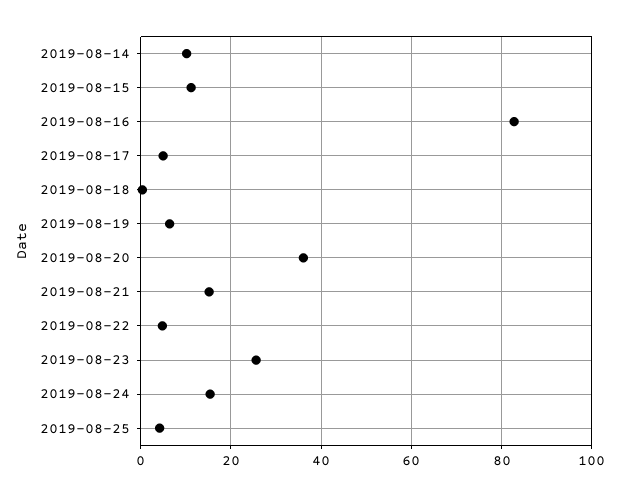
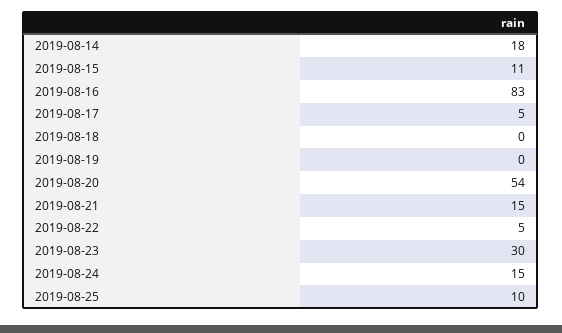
2019-08-14: 10 -> 18
2019-08-19: 6 -> 0
2019-08-20: 36 -> 54
2019-08-23: 26 -> 30
2019-08-25: 4 -> 10

